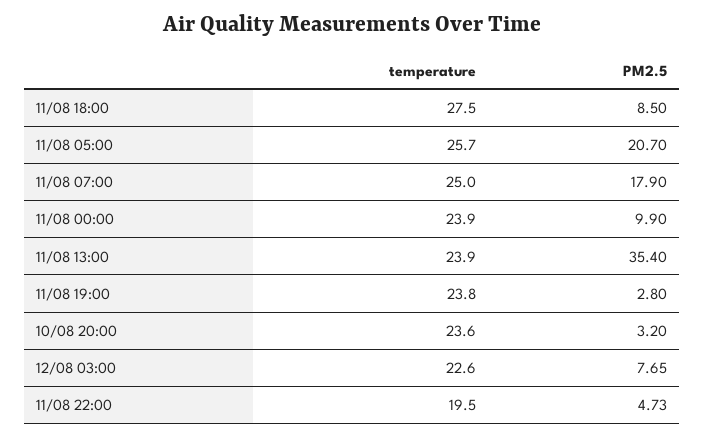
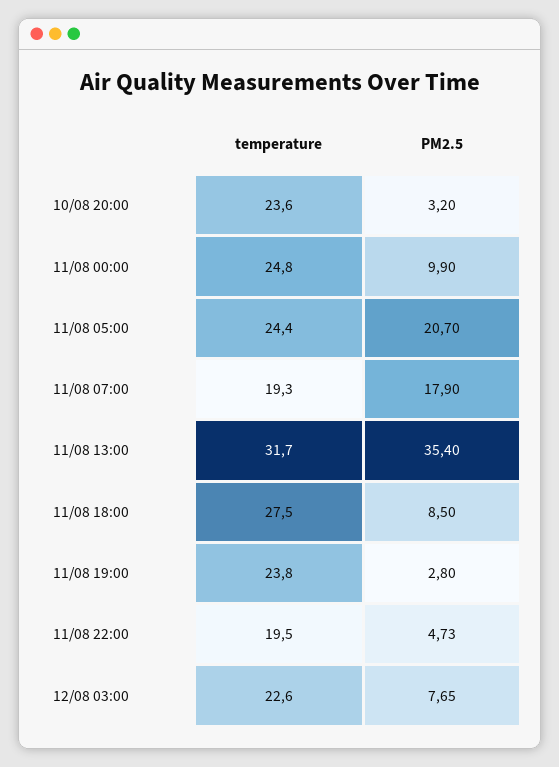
temperature, 11/08 05:00: 25.7 -> 24.4
temperature, 11/08 07:00: 25 -> 19.3
temperature, 11/08 00:00: 23.9 -> 24.8
temperature, 11/08 13:00: 23.9 -> 31.7

